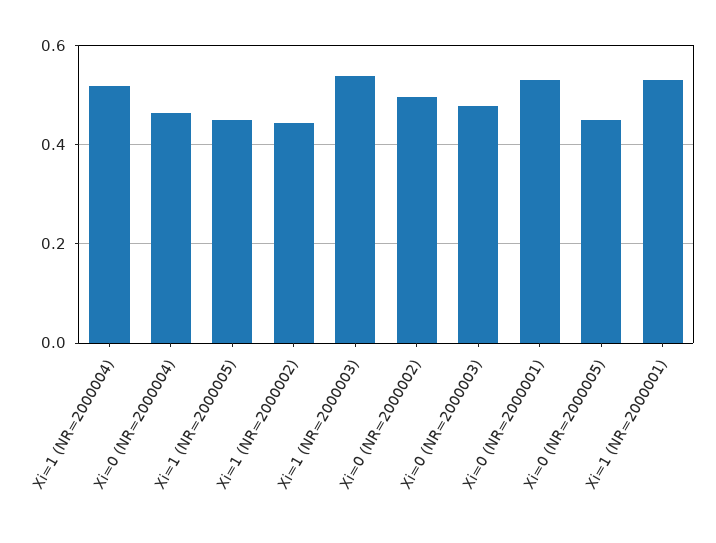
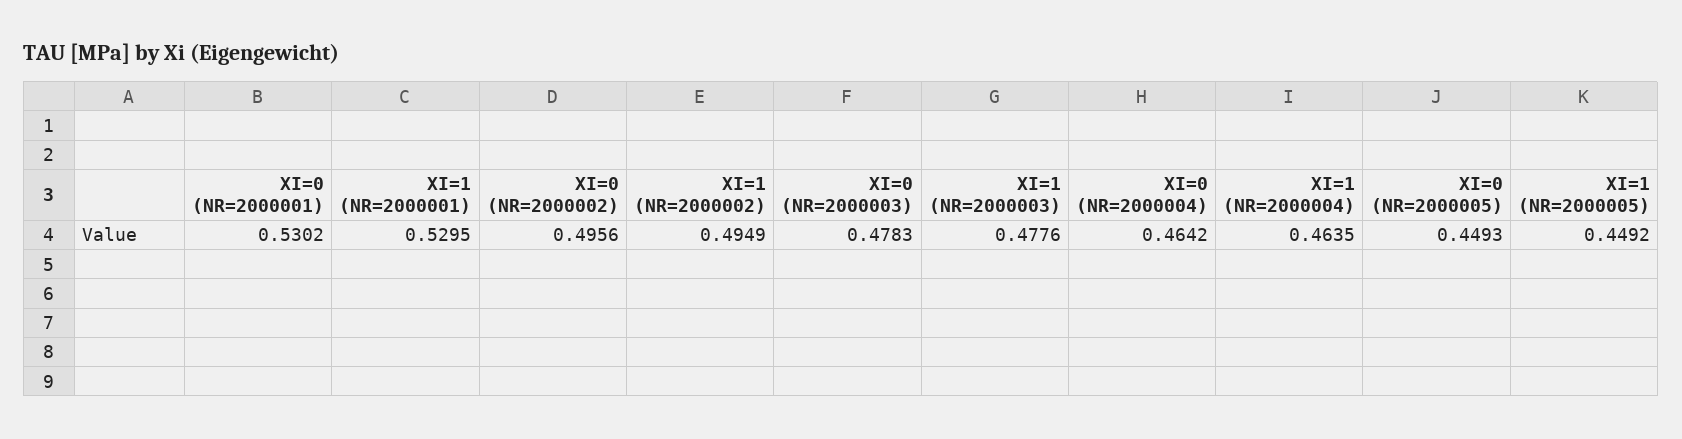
Xi=1 (NR=2000004): 0.52 -> 0.4635
Xi=1 (NR=2000002): 0.44 -> 0.4949
Xi=1 (NR=2000003): 0.54 -> 0.4776

